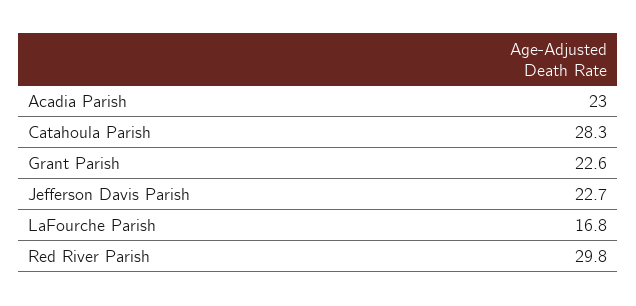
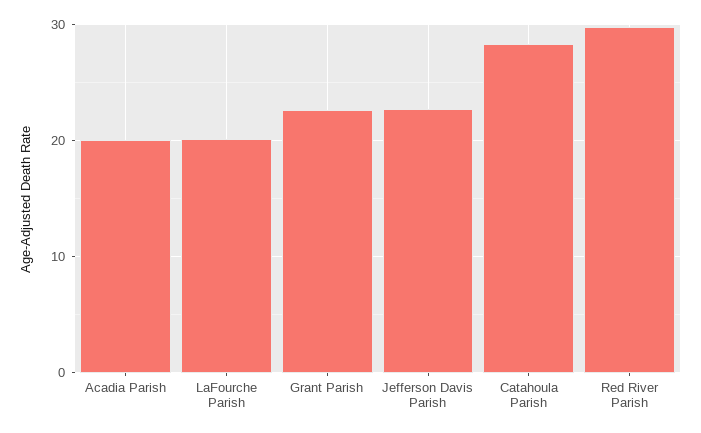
Acadia Parish: 23 -> 20
LaFourche Parish: 16.8 -> 20

